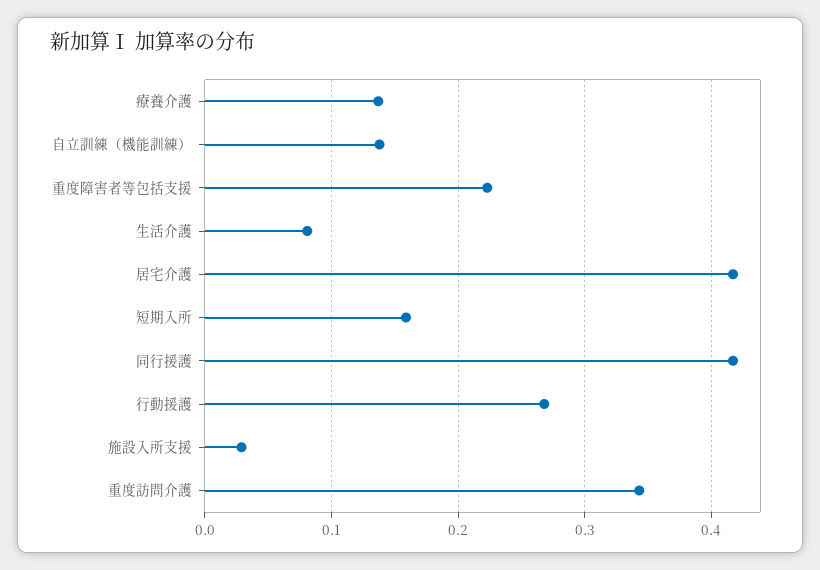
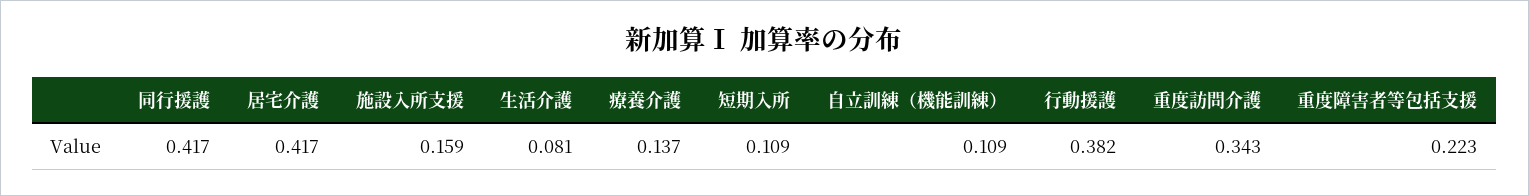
自立訓練（機能訓練）: 0.14 -> 0.109
短期入所: 0.16 -> 0.109
行動援護: 0.27 -> 0.382
施設入所支援: 0.03 -> 0.159

